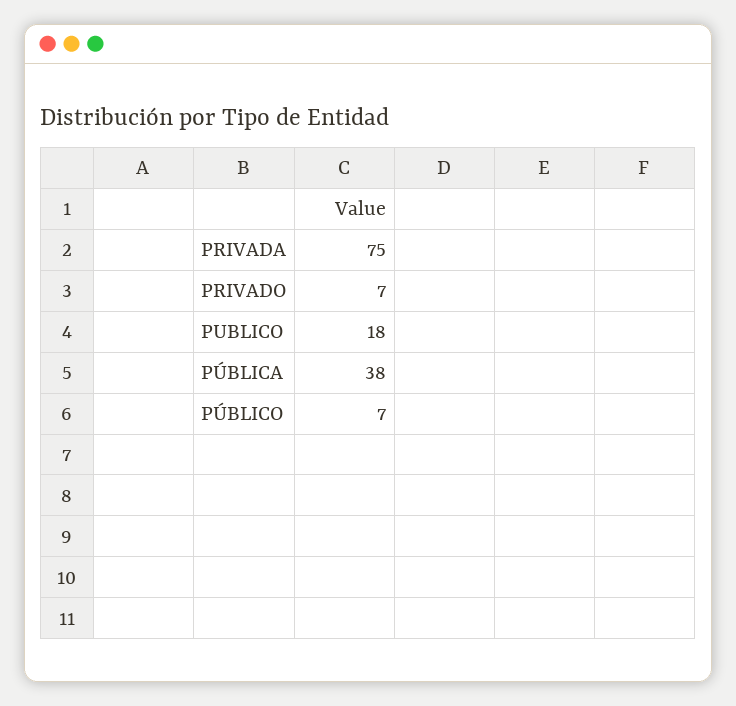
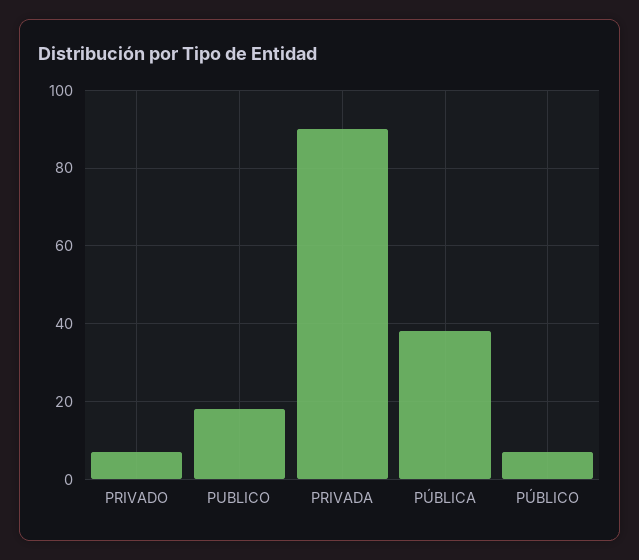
PRIVADA: 75 -> 90

